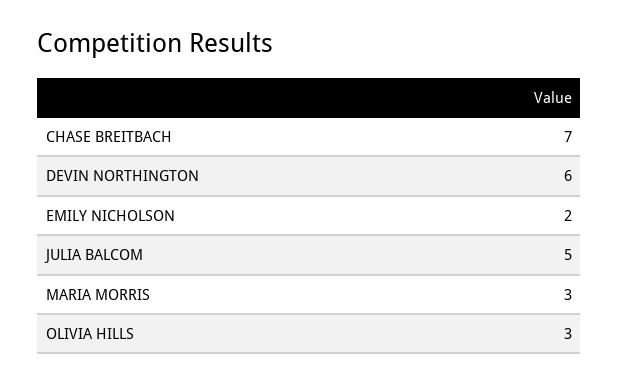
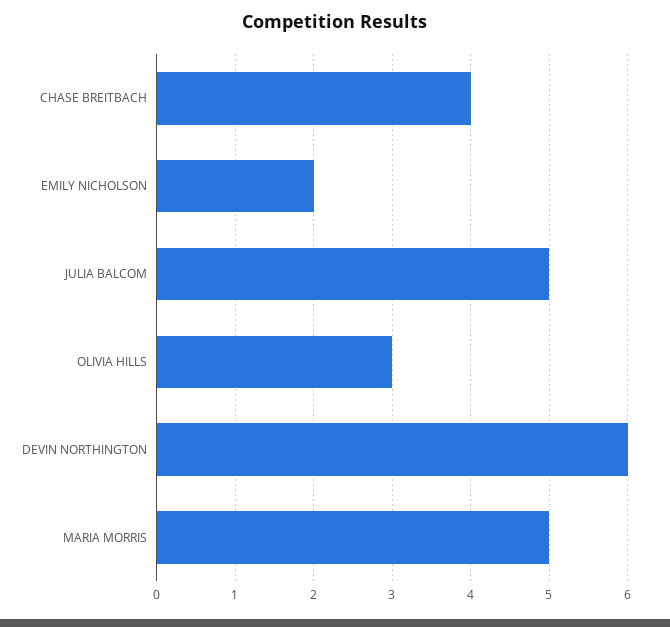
CHASE BREITBACH: 7 -> 4
MARIA MORRIS: 3 -> 5

